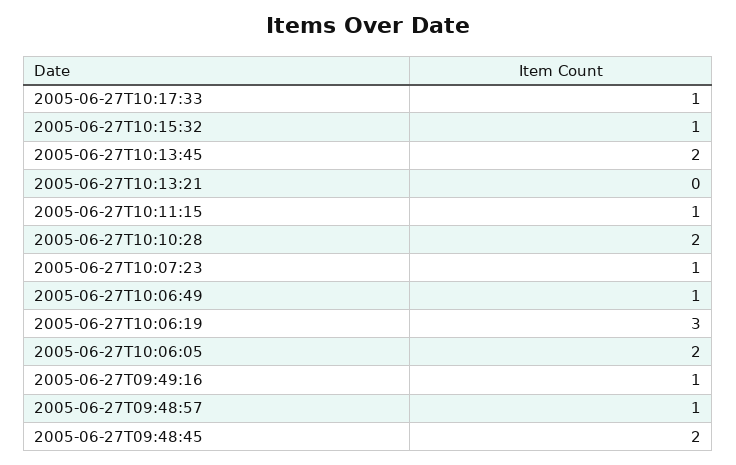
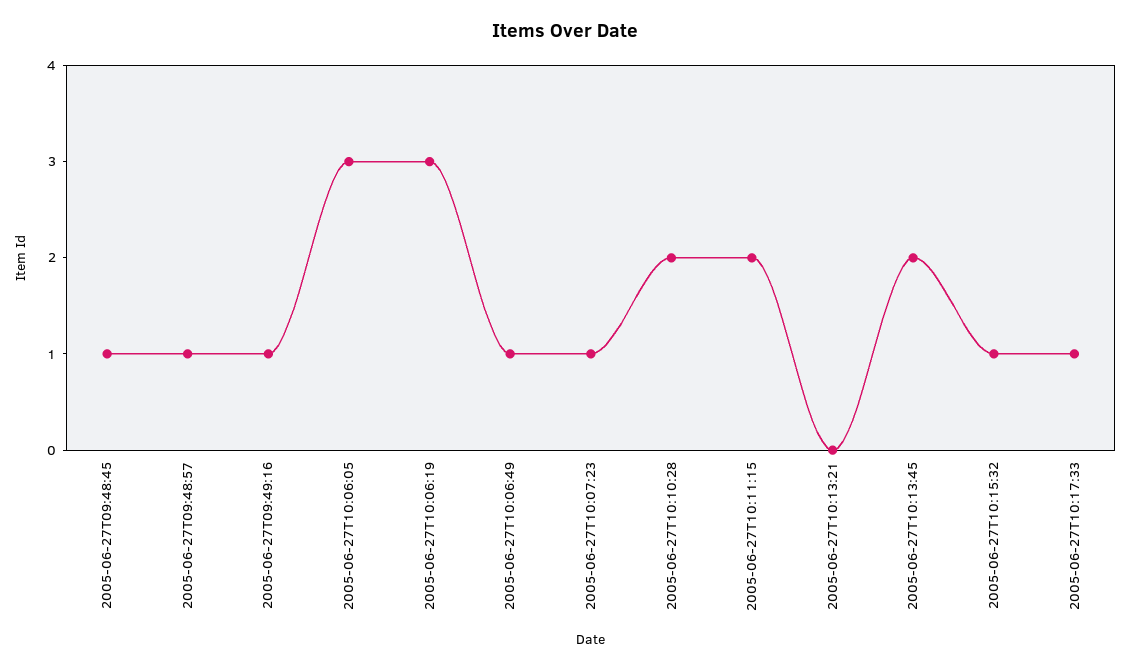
2005-06-27T10:11:15: 1 -> 2
2005-06-27T10:06:05: 2 -> 3
2005-06-27T09:48:45: 2 -> 1

